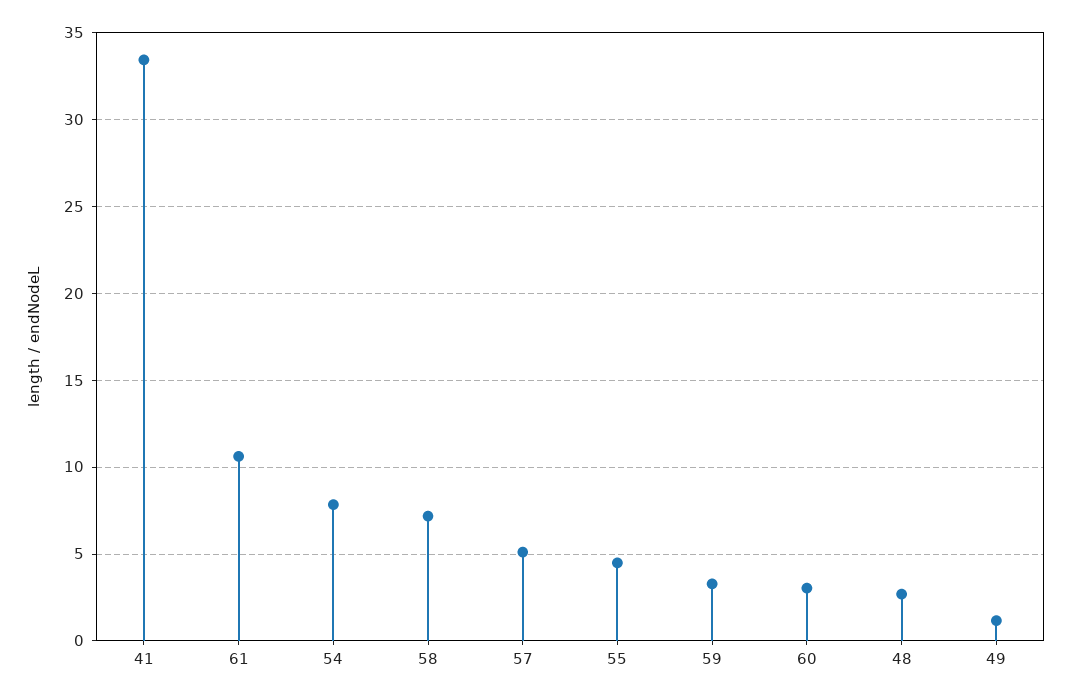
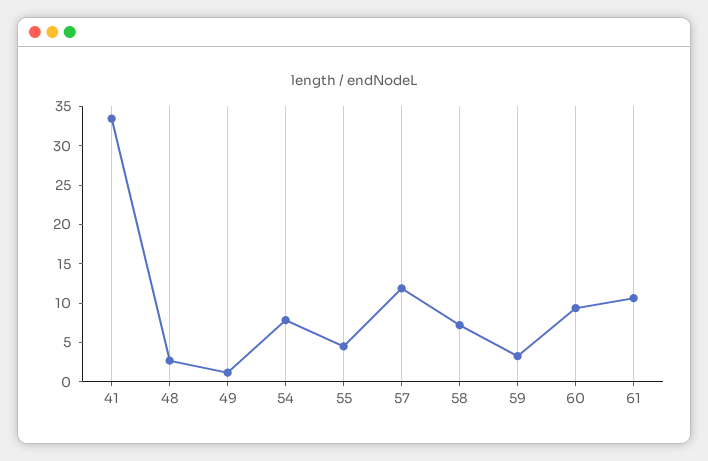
57: 5 -> 12.5
60: 3 -> 10

